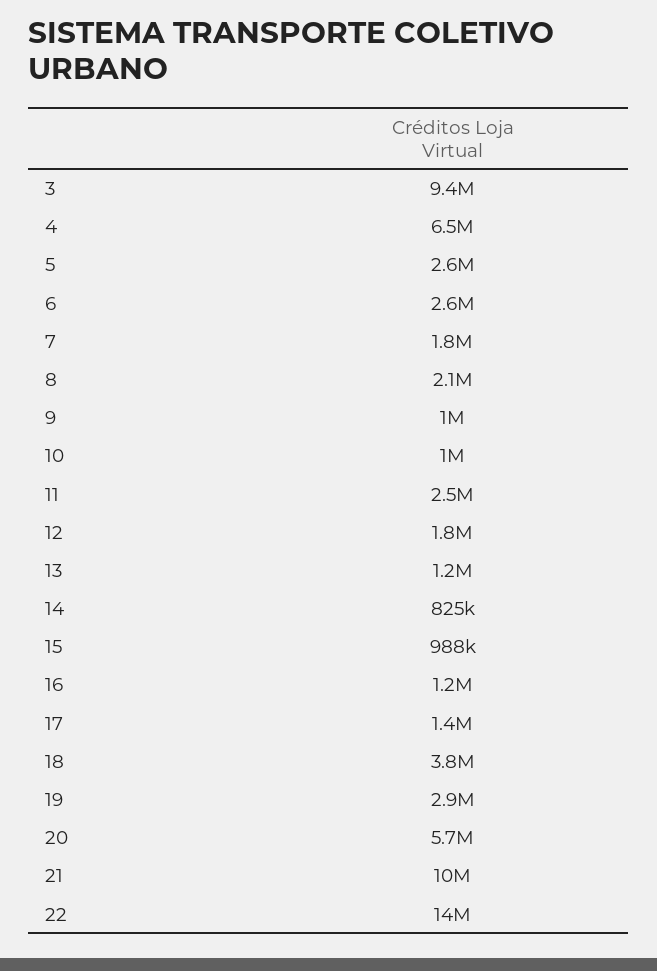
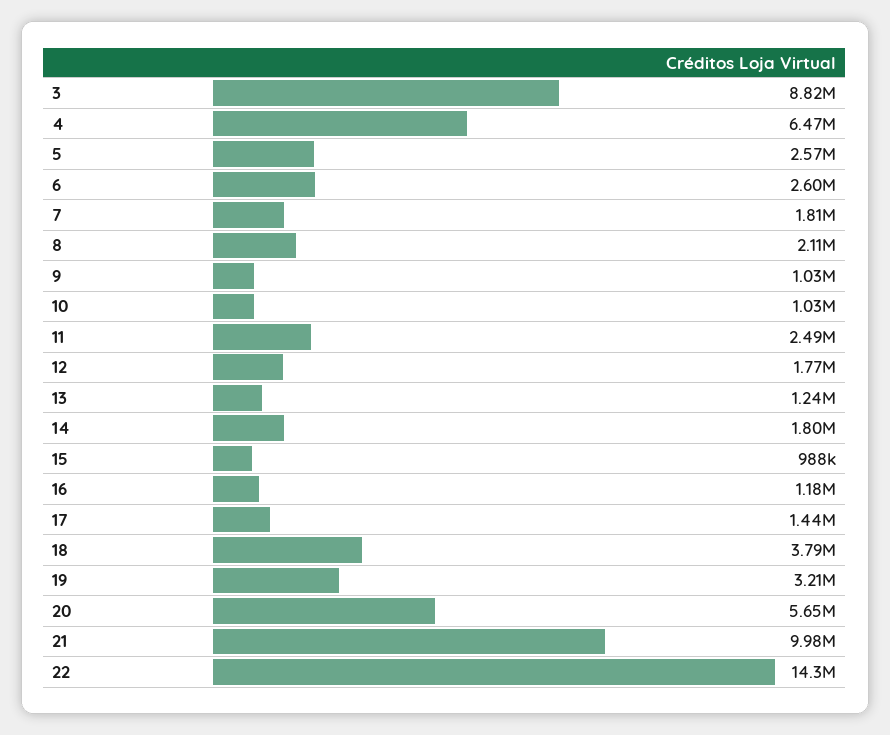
3: 9400000 -> 8820000
14: 825000 -> 1800000
19: 2900000 -> 3210000

